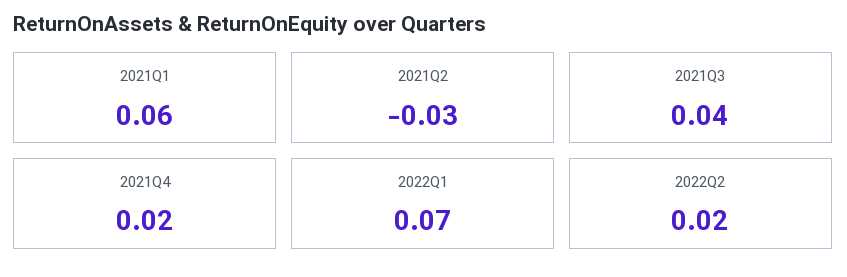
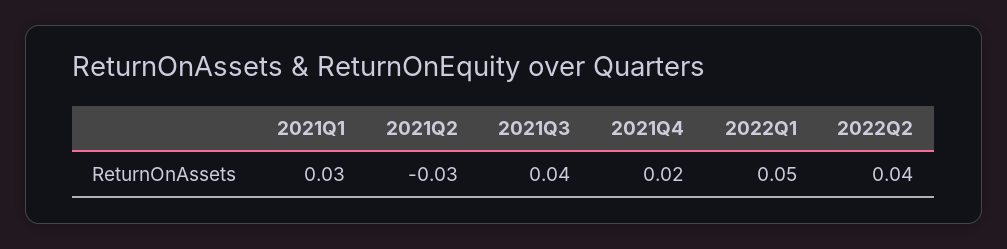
2021Q1: 0.06 -> 0.03
2022Q1: 0.07 -> 0.05
2022Q2: 0.02 -> 0.04

